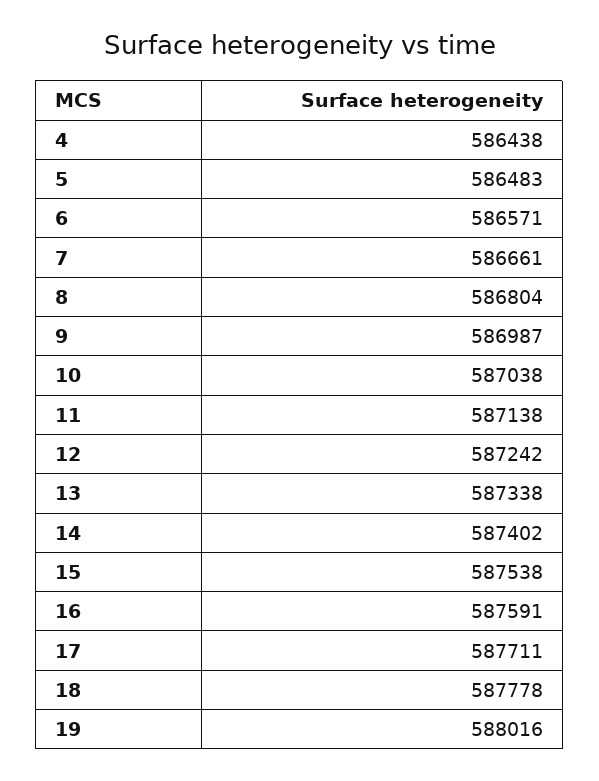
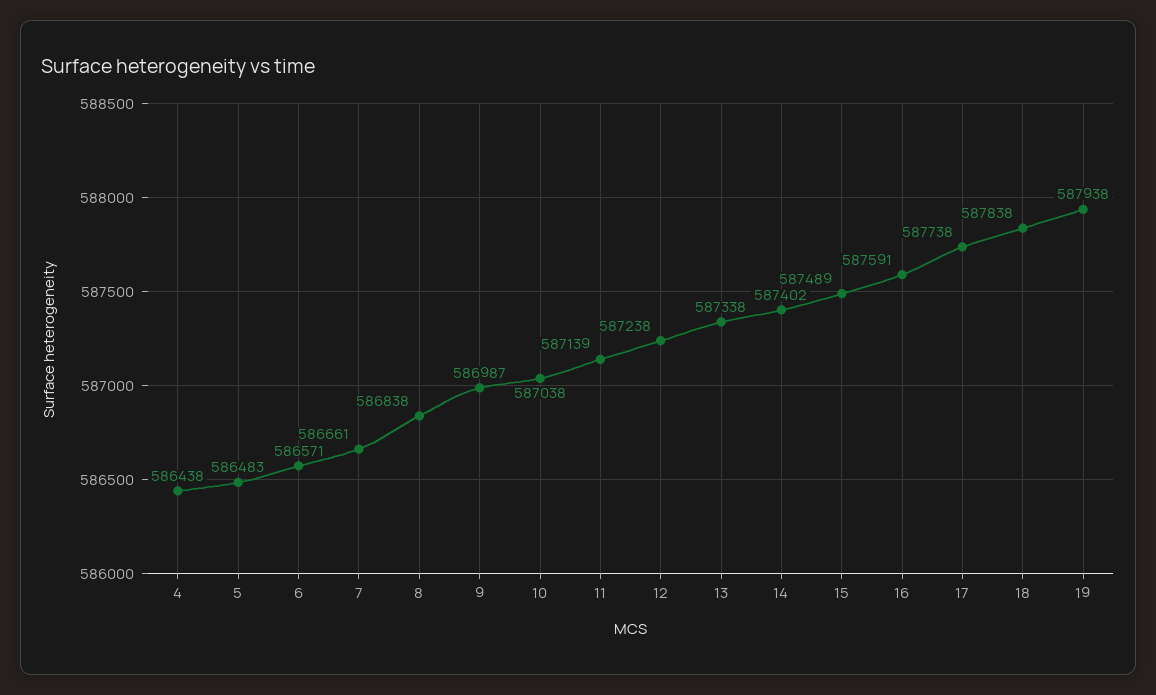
8: 586804 -> 586838
11: 587138 -> 587139
12: 587242 -> 587238
15: 587538 -> 587489
17: 587711 -> 587738
18: 587778 -> 587838
19: 588016 -> 587938

